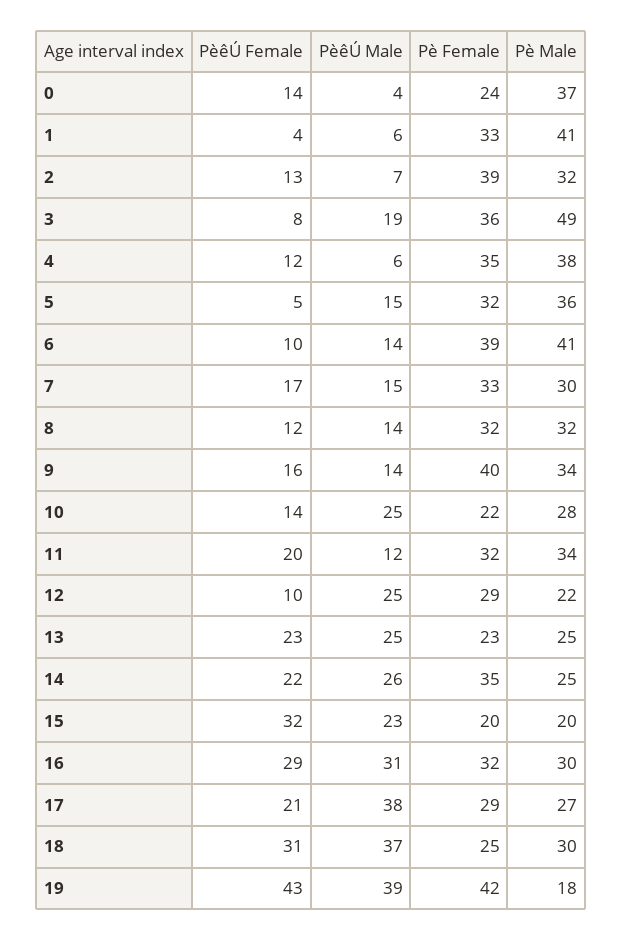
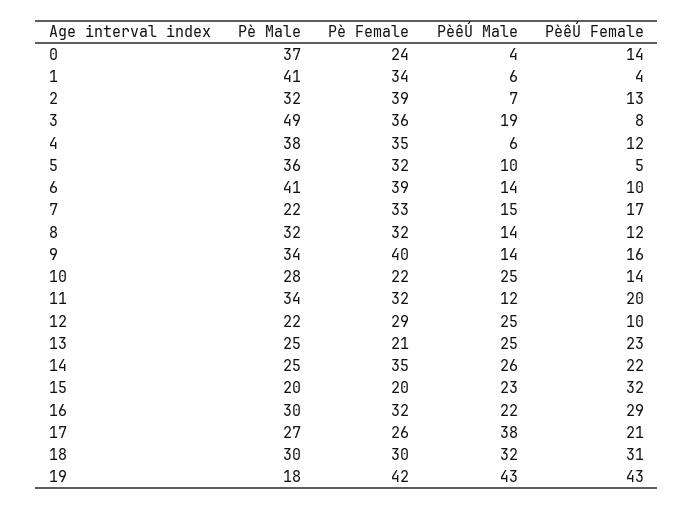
Pè Female, 1: 33 -> 34
PèêÚ Male, 5: 15 -> 10
Pè Male, 7: 30 -> 22
Pè Female, 13: 23 -> 21
PèêÚ Male, 16: 31 -> 22
Pè Female, 17: 29 -> 26
PèêÚ Male, 18: 37 -> 32
Pè Female, 18: 25 -> 30
PèêÚ Male, 19: 39 -> 43

